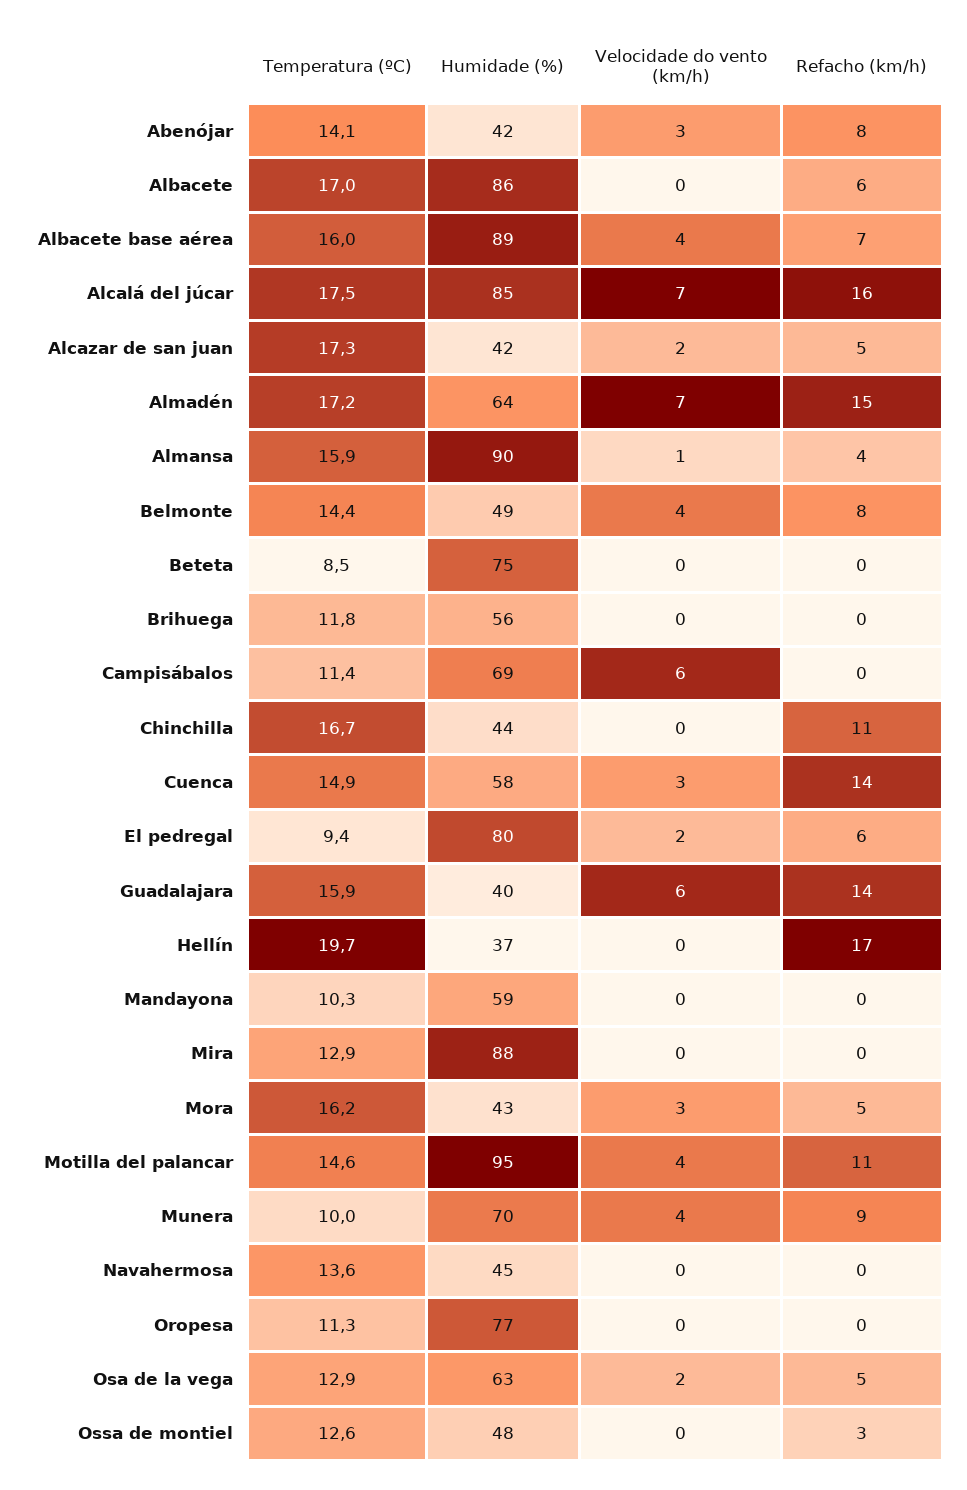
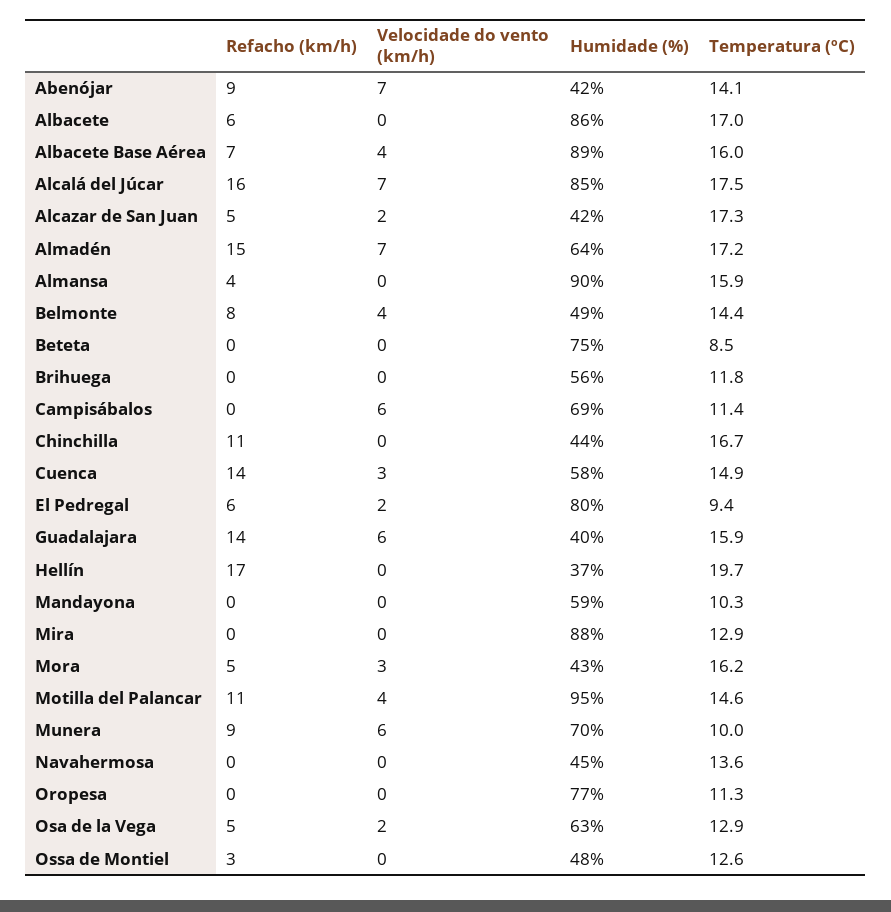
Velocidade do vento (km/h), Abenójar: 3 -> 7
Refacho (km/h), Abenójar: 8 -> 9
Velocidade do vento (km/h), Almansa: 1 -> 0
Velocidade do vento (km/h), Munera: 4 -> 6

